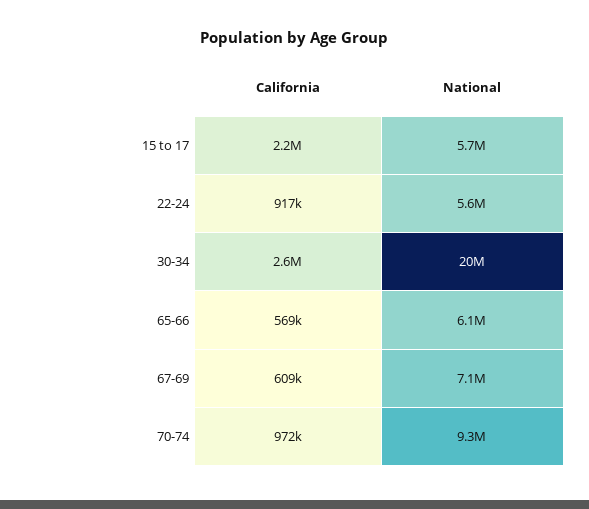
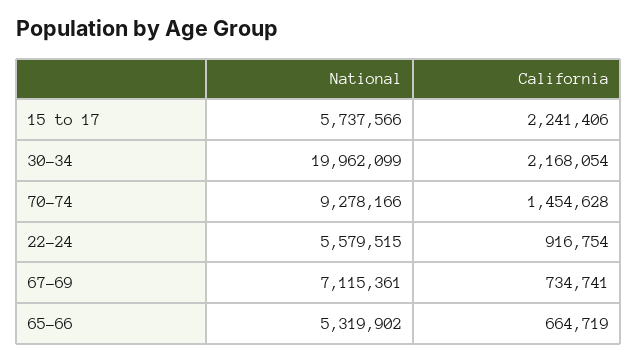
California, 30-34: 2600000 -> 2168054
California, 65-66: 569000 -> 664719
National, 65-66: 6100000 -> 5319902
California, 67-69: 609000 -> 734741
California, 70-74: 972000 -> 1454628

